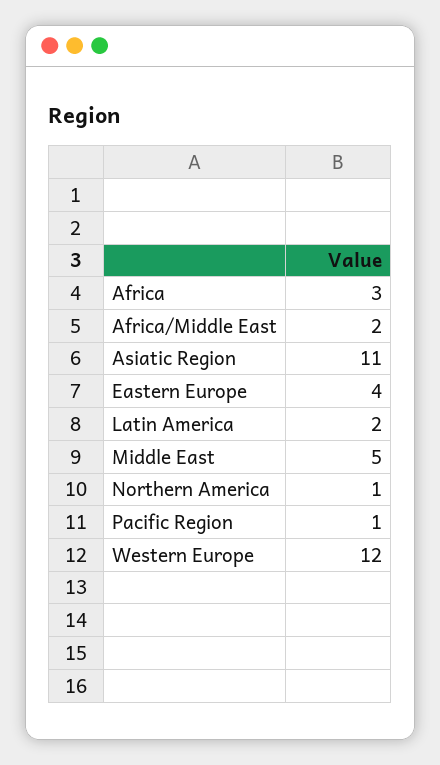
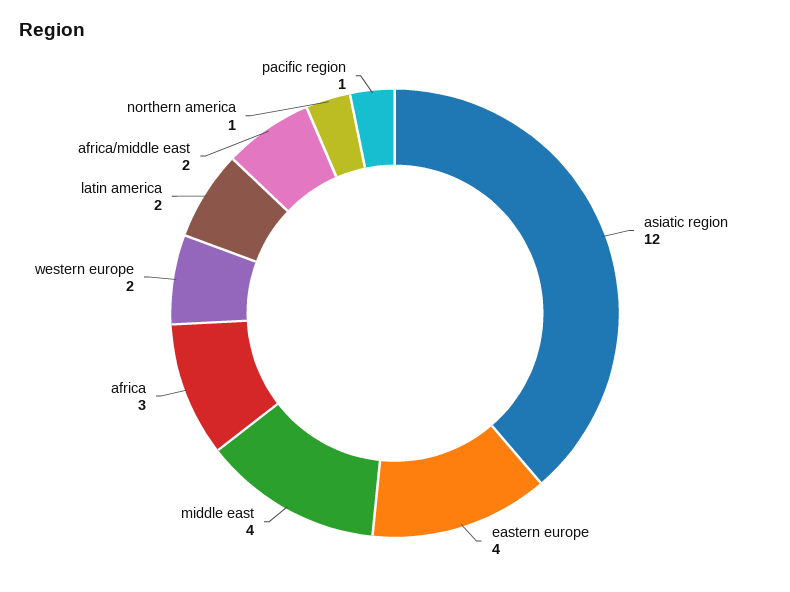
Asiatic Region: 11 -> 12
Middle East: 5 -> 4
Western Europe: 12 -> 2

